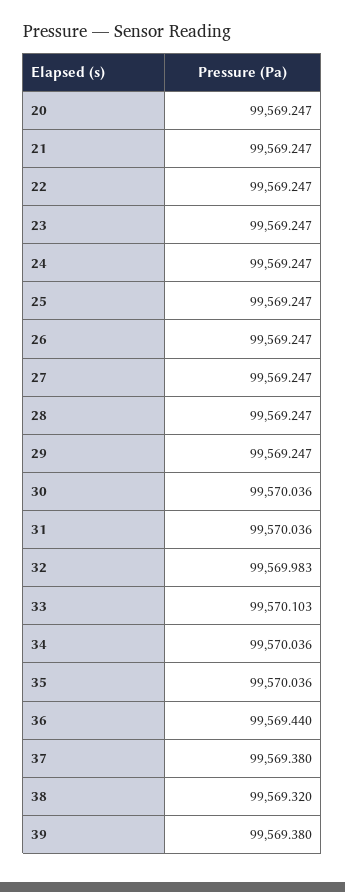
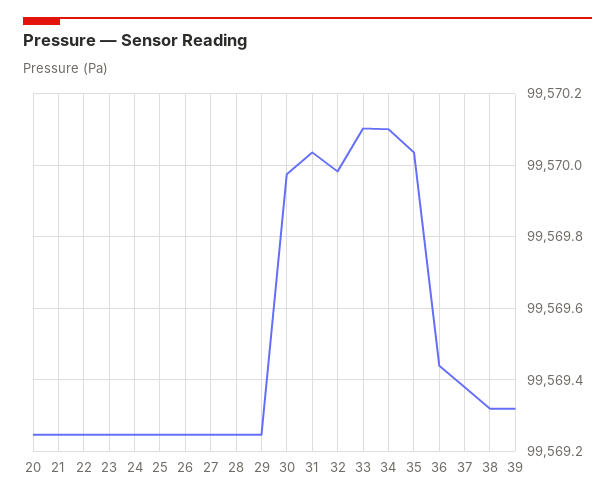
30: 99570.036 -> 99569.98
34: 99570.036 -> 99570.1
39: 99569.38 -> 99569.32

